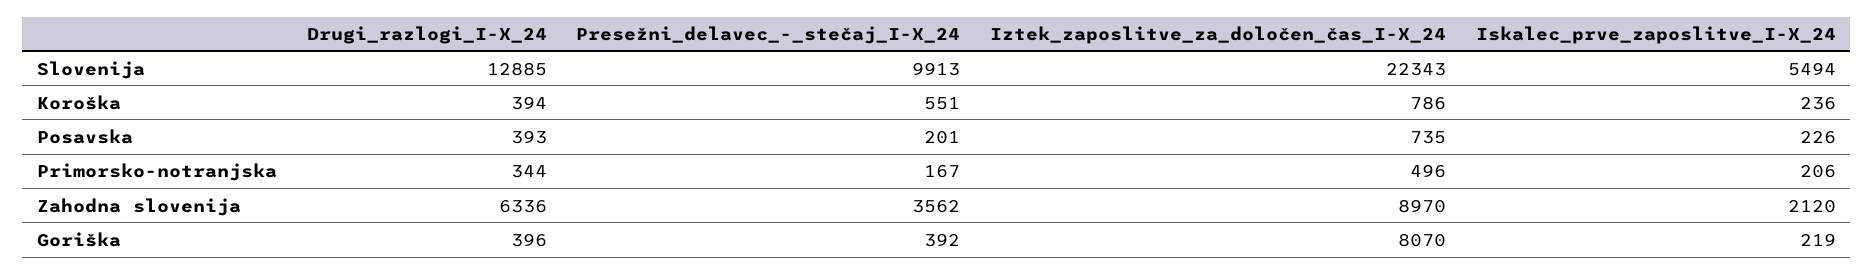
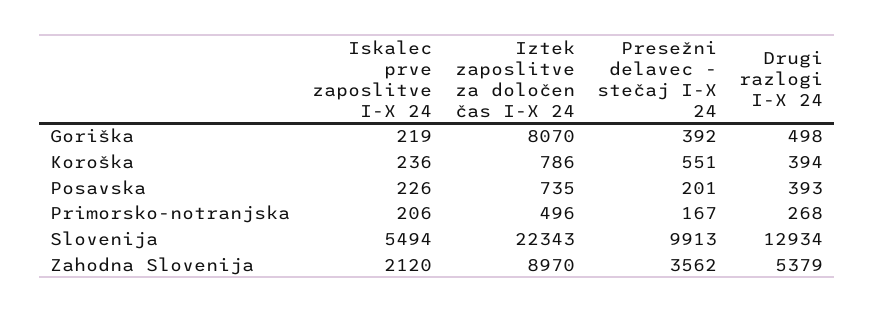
Drugi_razlogi_I-X_24, Slovenija: 12885 -> 12934
Drugi_razlogi_I-X_24, Primorsko-notranjska: 344 -> 268
Drugi_razlogi_I-X_24, Zahodna slovenija: 6336 -> 5379
Drugi_razlogi_I-X_24, Goriška: 396 -> 498

